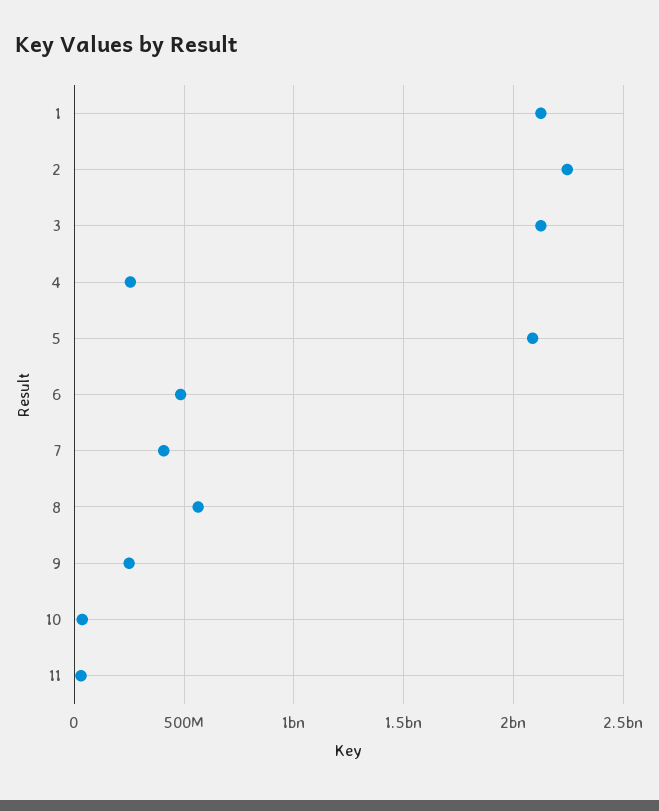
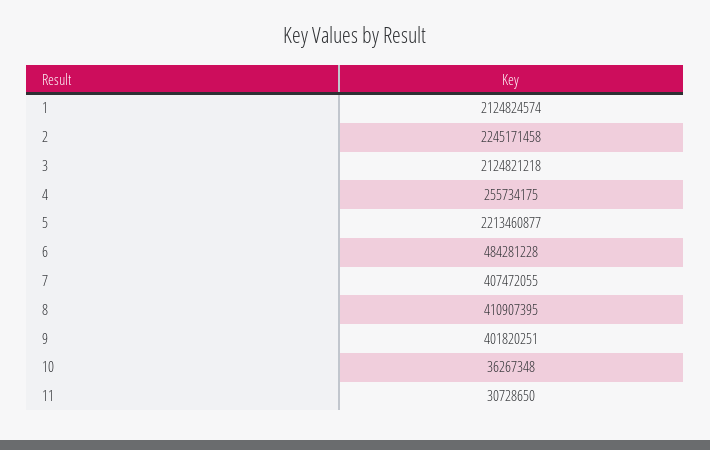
5: 2100000000 -> 2213460877
8: 550000000 -> 410907395
9: 250000000 -> 401820251

